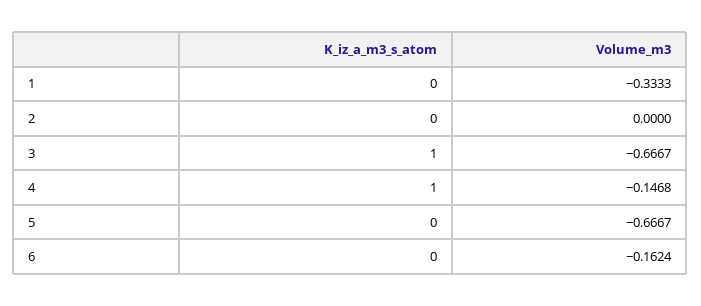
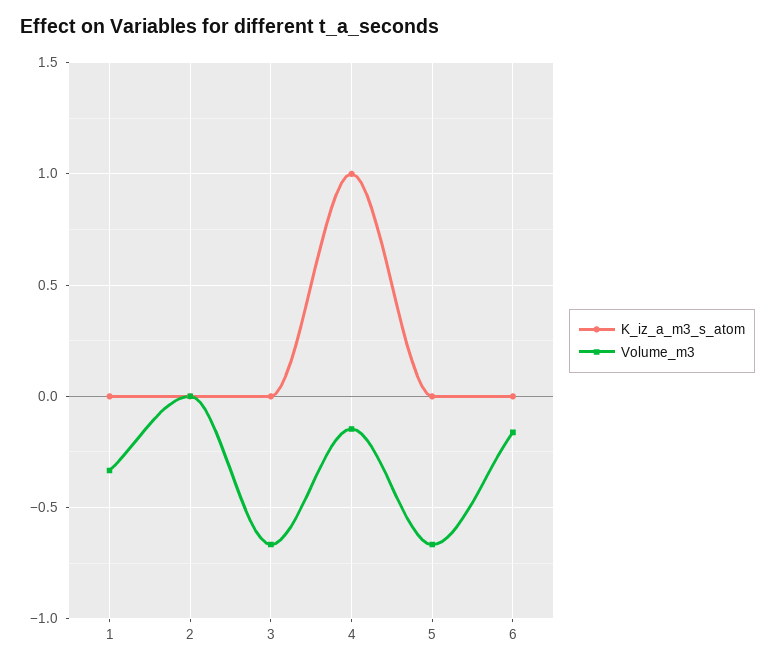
K_iz_a_m3_s_atom, 3: 1 -> 0

